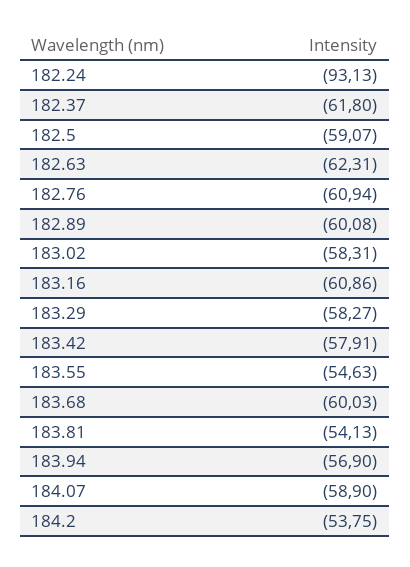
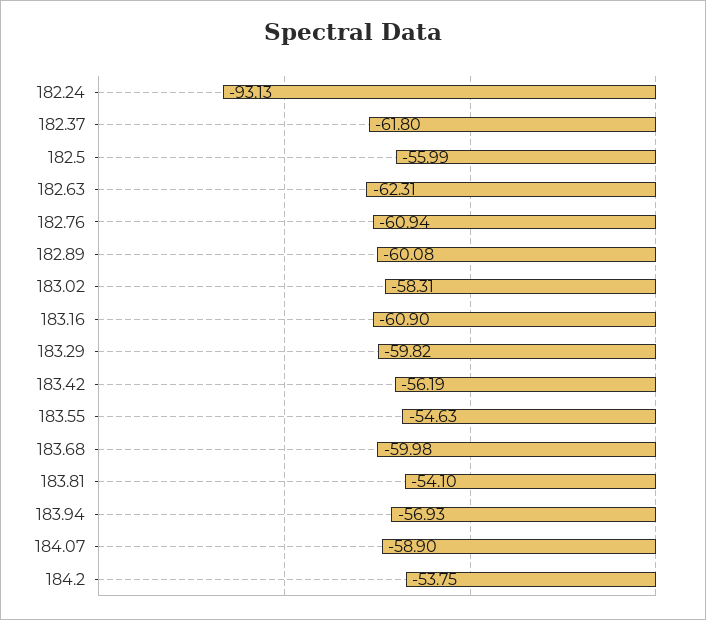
182.5: -59.07 -> -55.99
183.16: -60.86 -> -60.9
183.29: -58.27 -> -59.82
183.42: -57.91 -> -56.19
183.68: -60.03 -> -59.98
183.81: -54.13 -> -54.1
183.94: -56.9 -> -56.93

